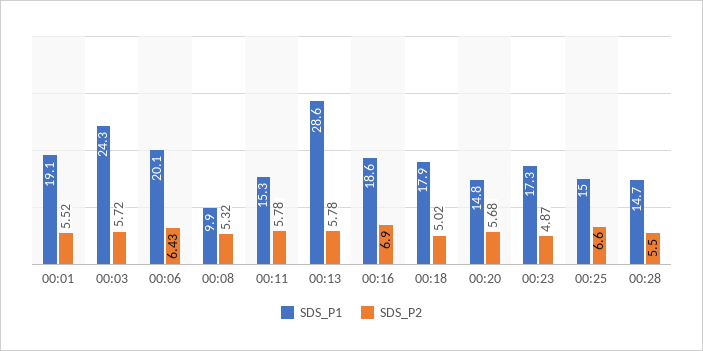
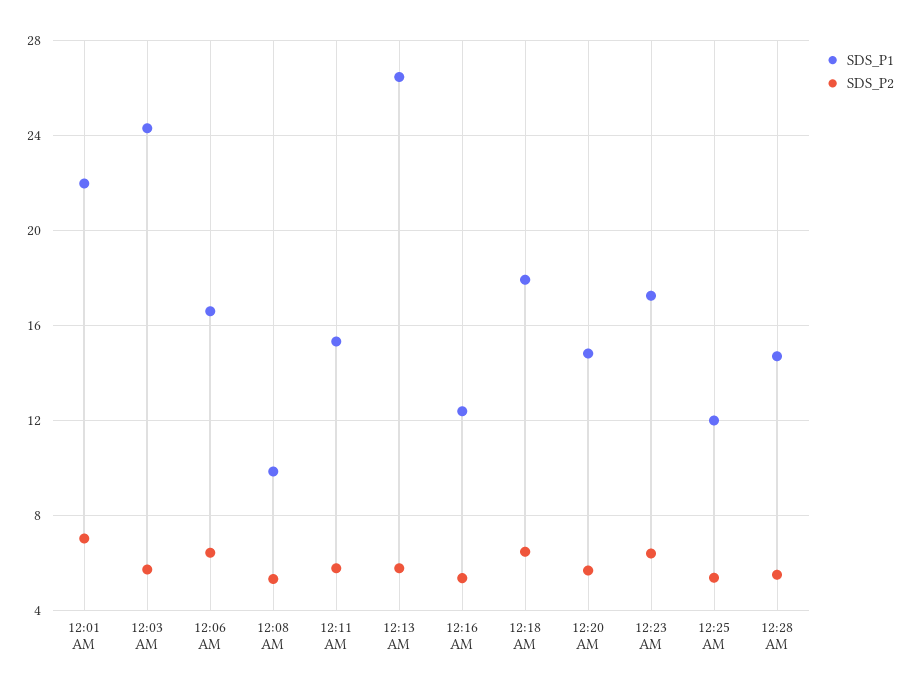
SDS_P1, 00:01: 19.1 -> 22
SDS_P2, 00:01: 5.52 -> 7
SDS_P1, 00:06: 20.1 -> 16.5
SDS_P1, 00:13: 28.6 -> 26.5
SDS_P1, 00:16: 18.6 -> 12.5
SDS_P2, 00:16: 6.9 -> 5.5
SDS_P2, 00:18: 5.02 -> 6.5
SDS_P2, 00:23: 4.87 -> 6.5
SDS_P1, 00:25: 15 -> 12
SDS_P2, 00:25: 6.6 -> 5.5

